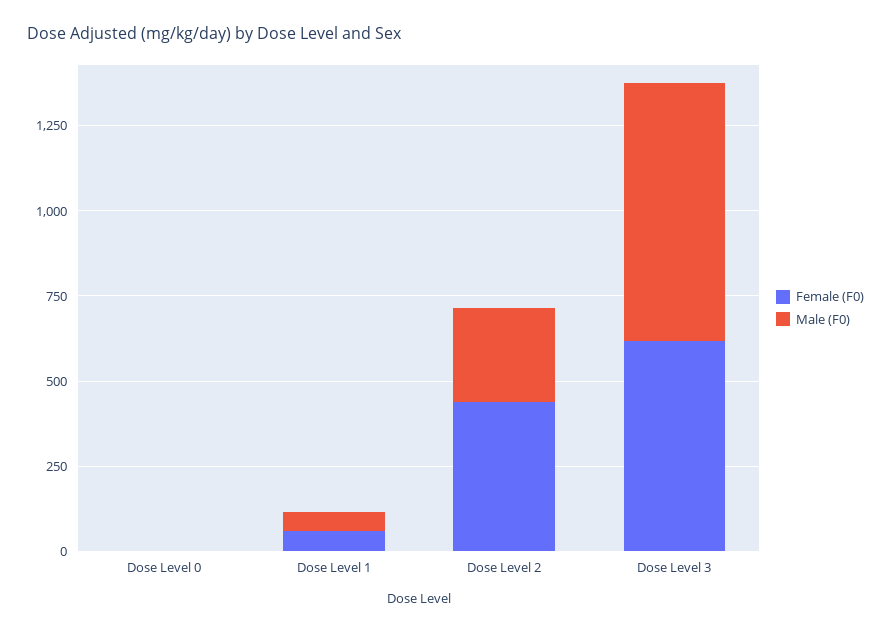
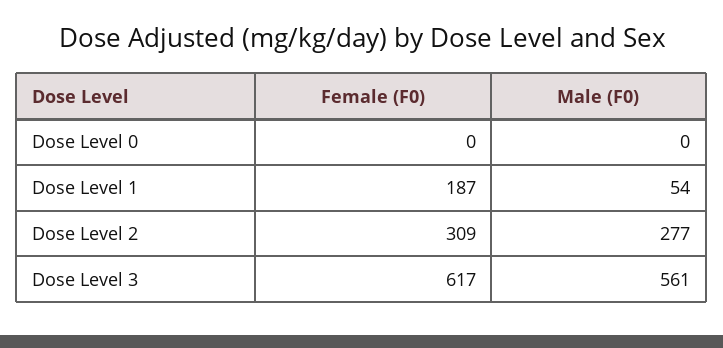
Female (F0), Dose Level 1: 50 -> 187
Female (F0), Dose Level 2: 450 -> 309
Male (F0), Dose Level 3: 750 -> 561

